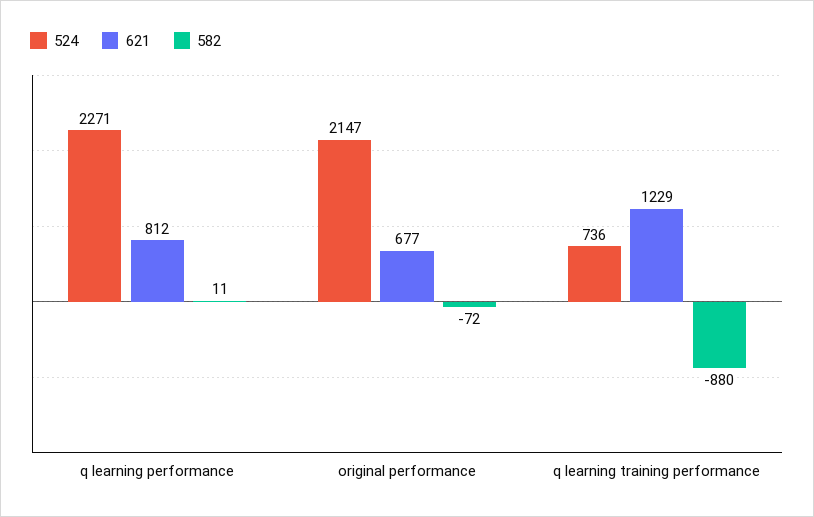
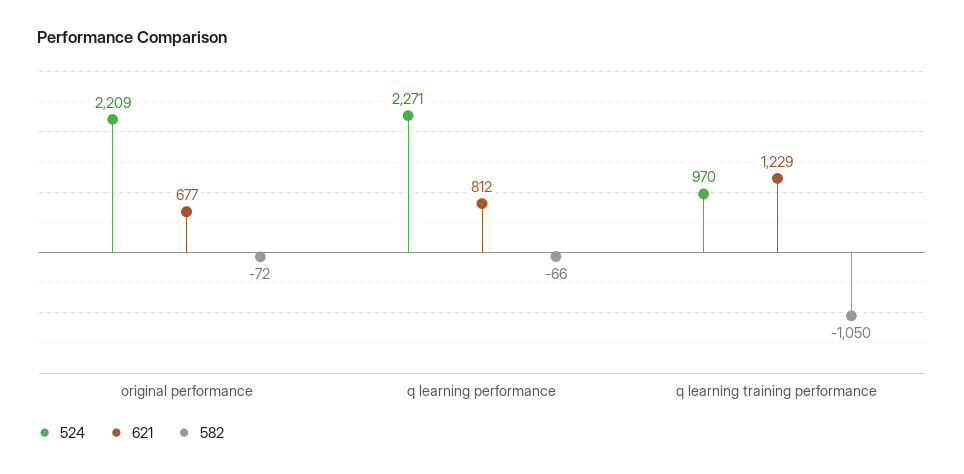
582, q learning performance: 11 -> -66
524, original performance: 2147 -> 2209
524, q learning training performance: 736 -> 970
582, q learning training performance: -880 -> -1050

